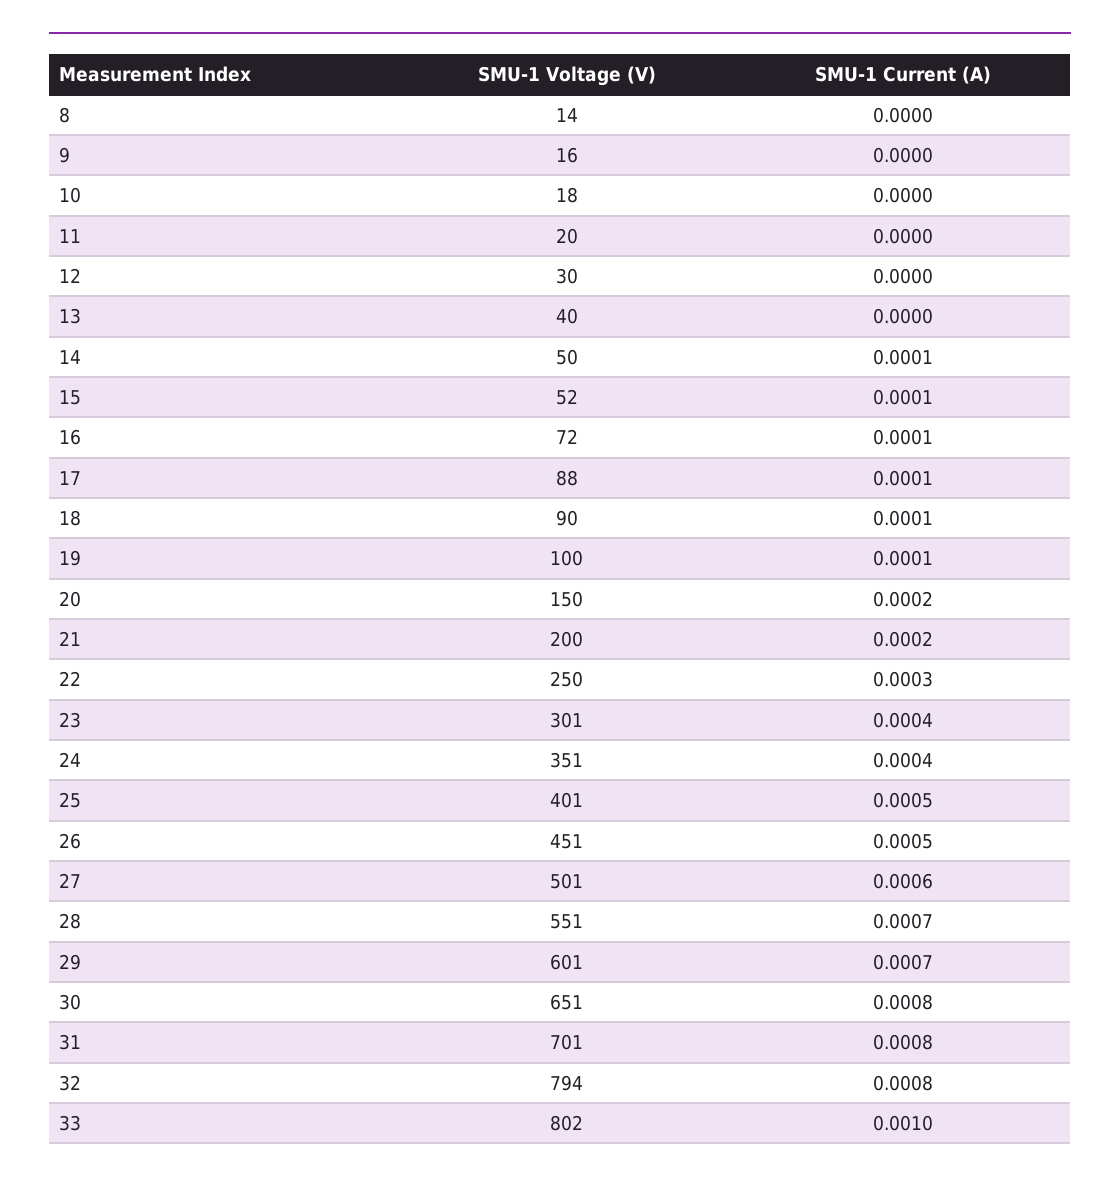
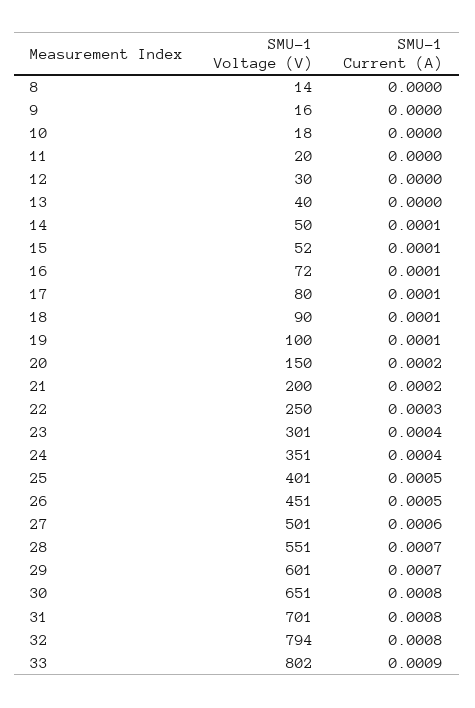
SMU-1 Voltage (V), 17: 88 -> 80
SMU-1 Current (A), 33: 0.001 -> 0.0009

